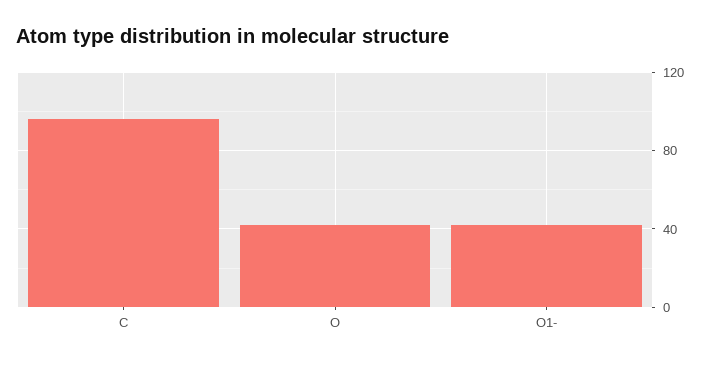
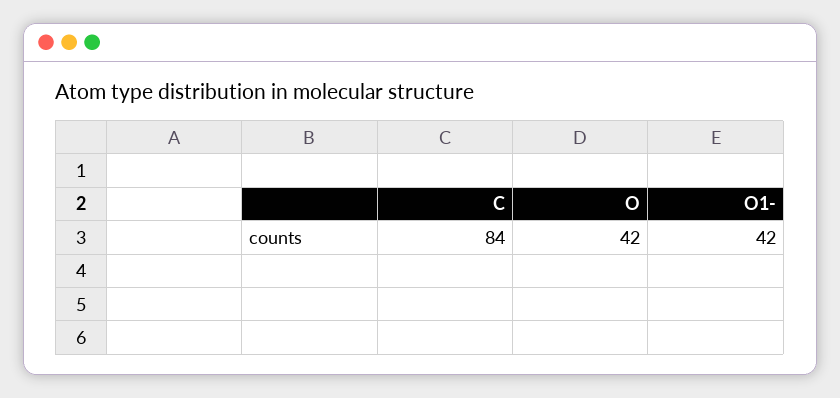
C: 95 -> 84

